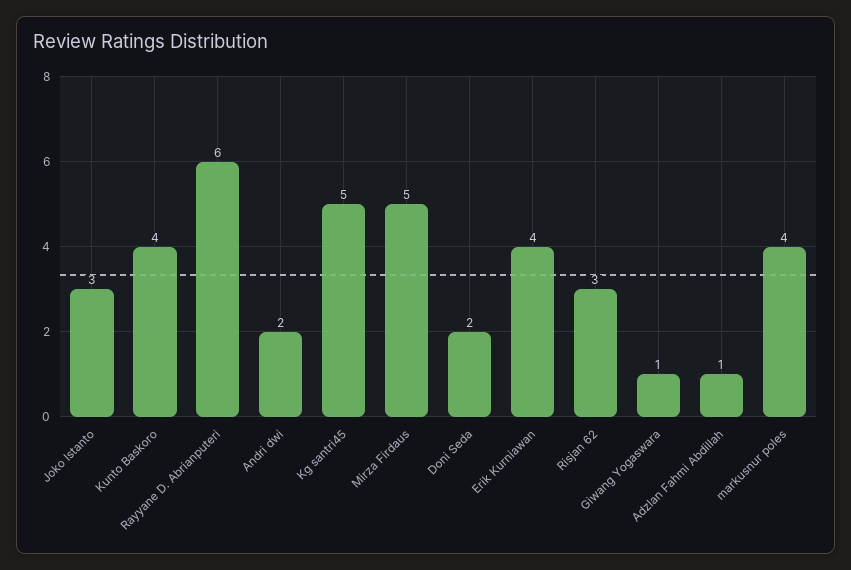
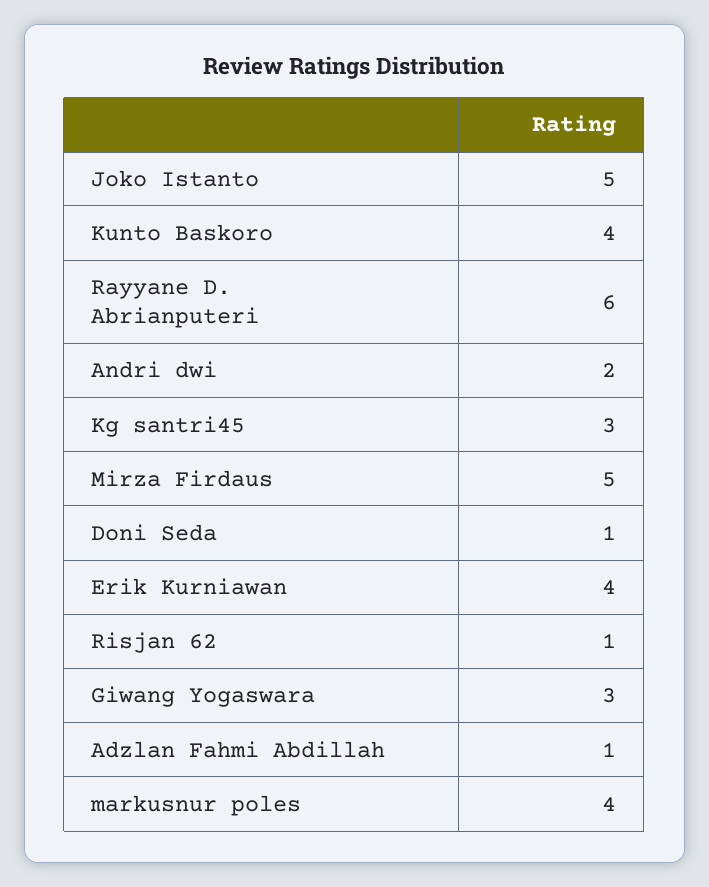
Joko Istanto: 3 -> 5
Kg santri45: 5 -> 3
Doni Seda: 2 -> 1
Risjan 62: 3 -> 1
Giwang Yogaswara: 1 -> 3

